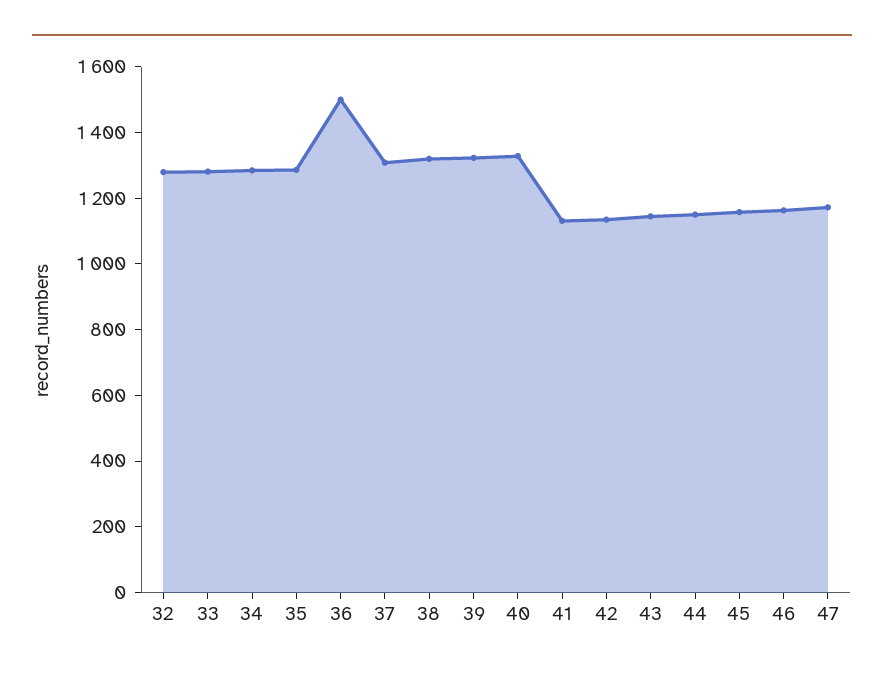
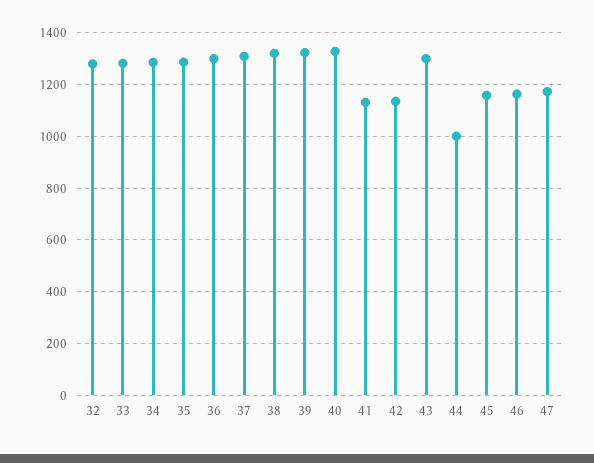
36: 1500 -> 1300
43: 1150 -> 1300
44: 1150 -> 1000

